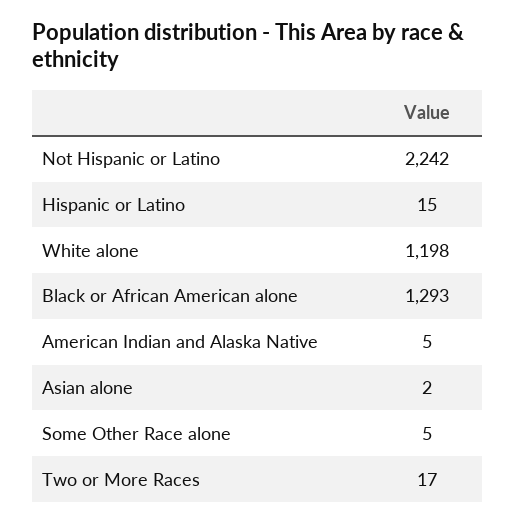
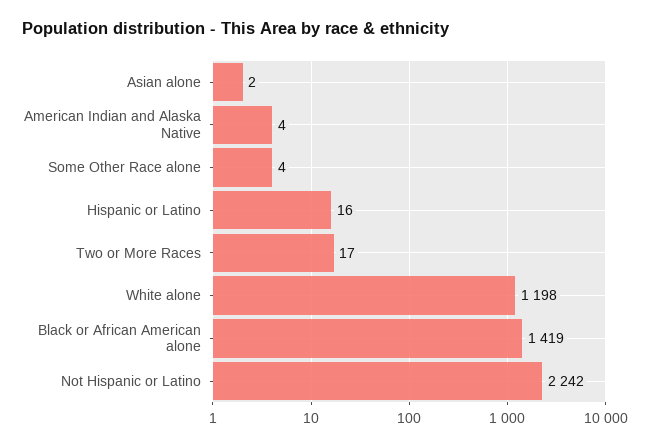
Hispanic or Latino: 15 -> 16
Black or African American alone: 1293 -> 1419
American Indian and Alaska Native: 5 -> 4
Some Other Race alone: 5 -> 4

